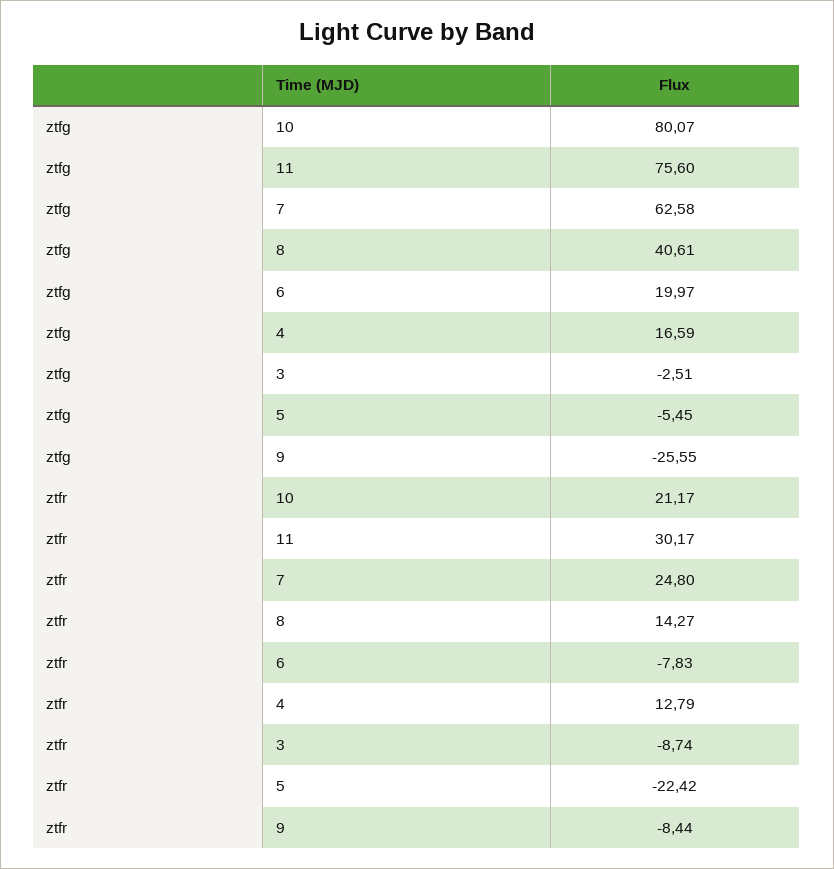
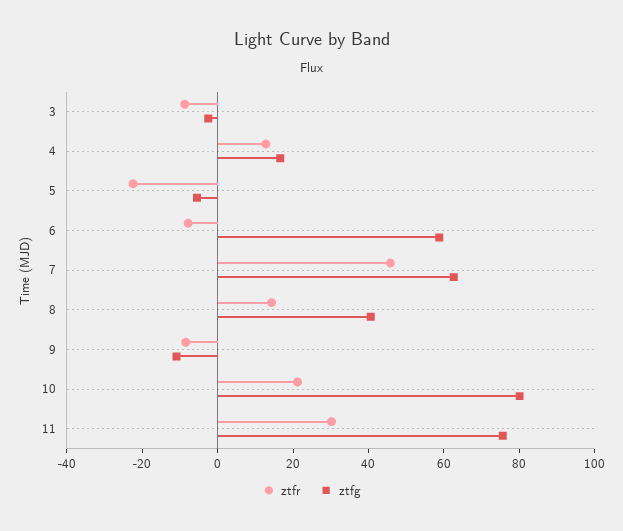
ztfg, 6: 19.97 -> 60
ztfg, 9: -25.55 -> -10
ztfr, 7: 24.8 -> 45

